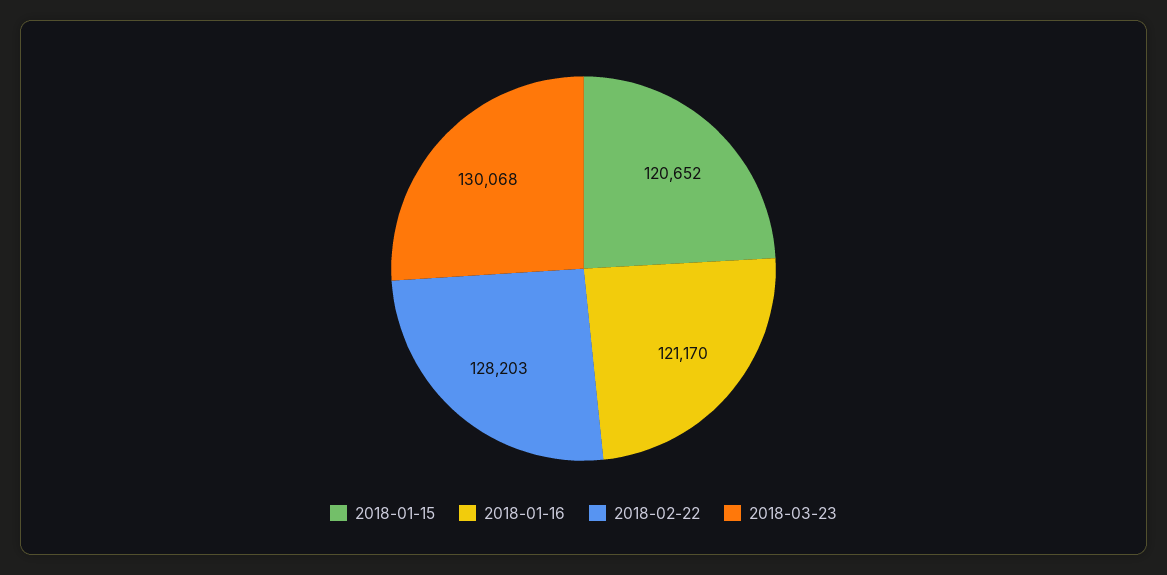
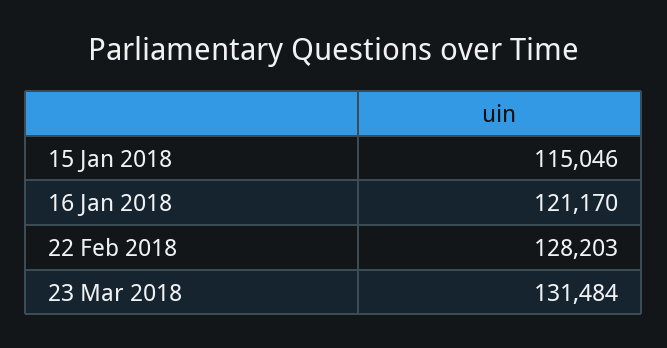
2018-01-15: 120652 -> 115046
2018-03-23: 130068 -> 131484

